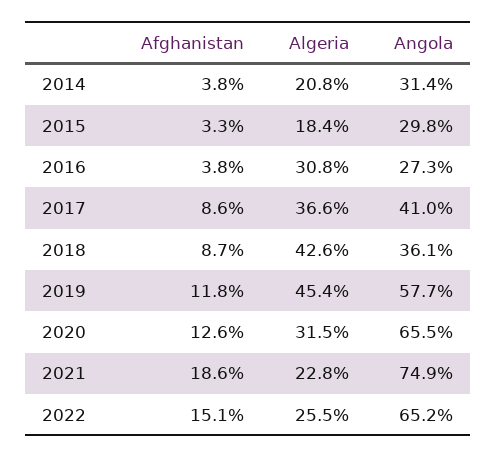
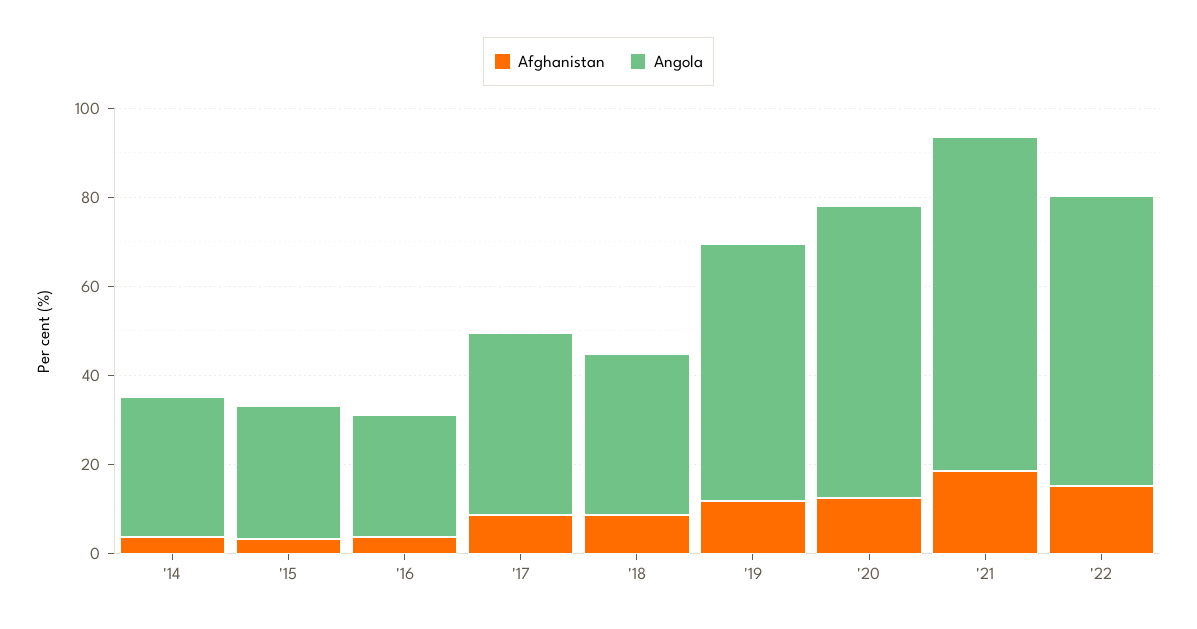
Algeria, 2014: 20.8 -> none
Algeria, 2015: 18.4 -> none
Algeria, 2016: 30.8 -> none
Algeria, 2017: 36.6 -> none
Algeria, 2018: 42.6 -> none
Algeria, 2019: 45.4 -> none
Algeria, 2020: 31.5 -> none
Algeria, 2021: 22.8 -> none
Algeria, 2022: 25.5 -> none

